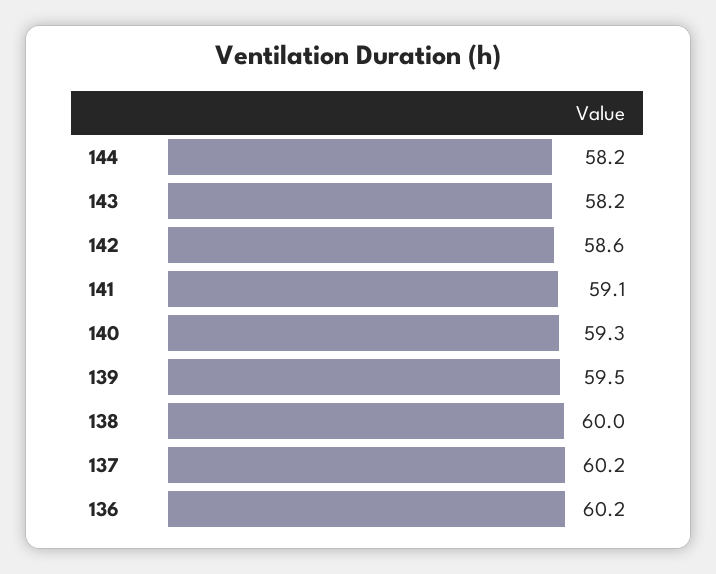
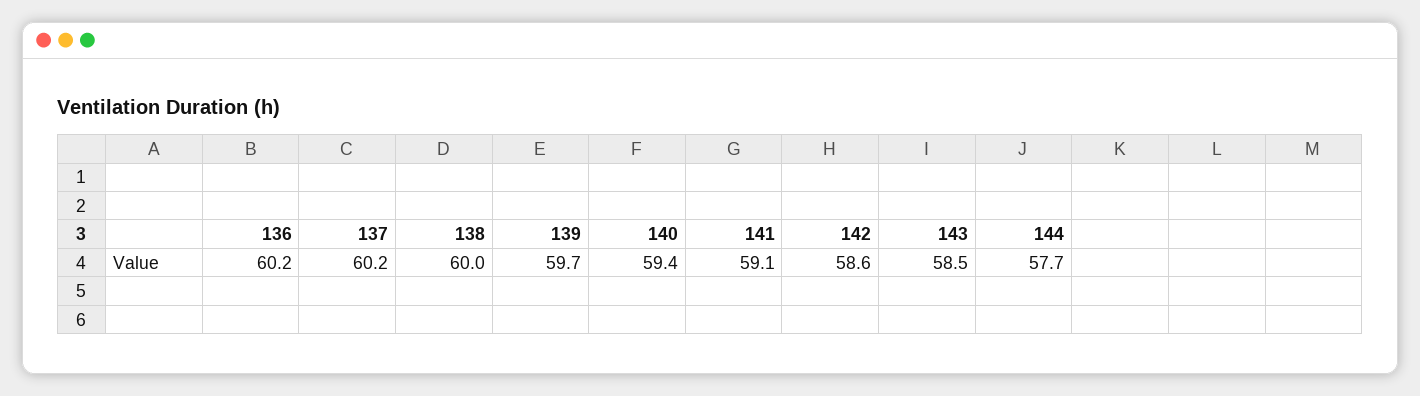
144: 58.2 -> 57.7
143: 58.2 -> 58.5
140: 59.3 -> 59.4
139: 59.5 -> 59.7

